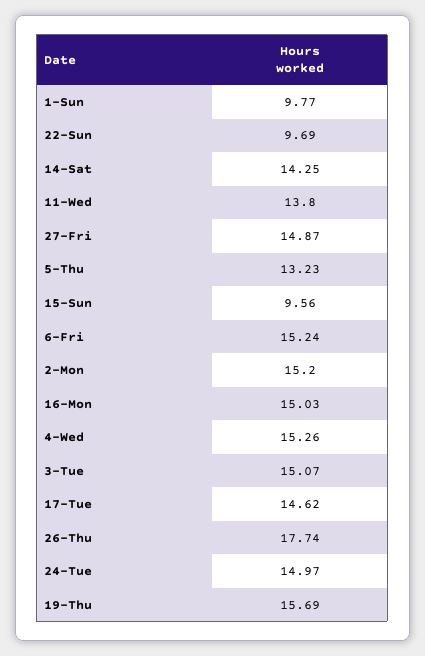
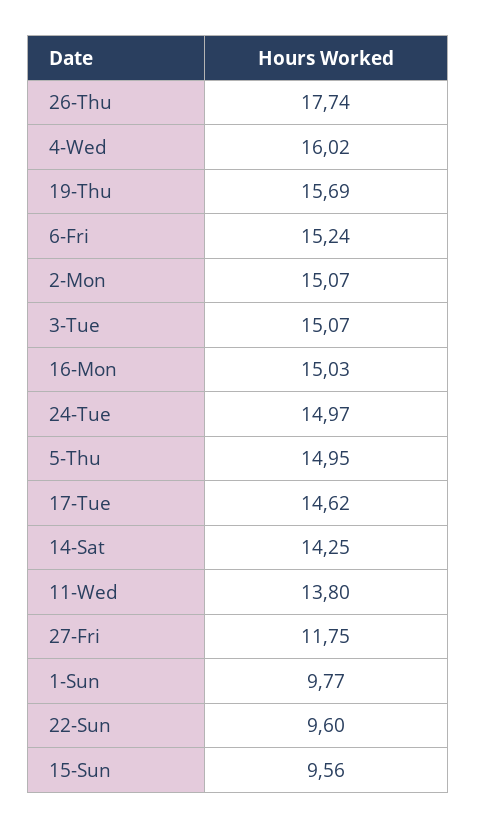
22-Sun: 9.69 -> 9.6
27-Fri: 14.87 -> 11.75
5-Thu: 13.23 -> 14.95
2-Mon: 15.2 -> 15.07
4-Wed: 15.26 -> 16.02

